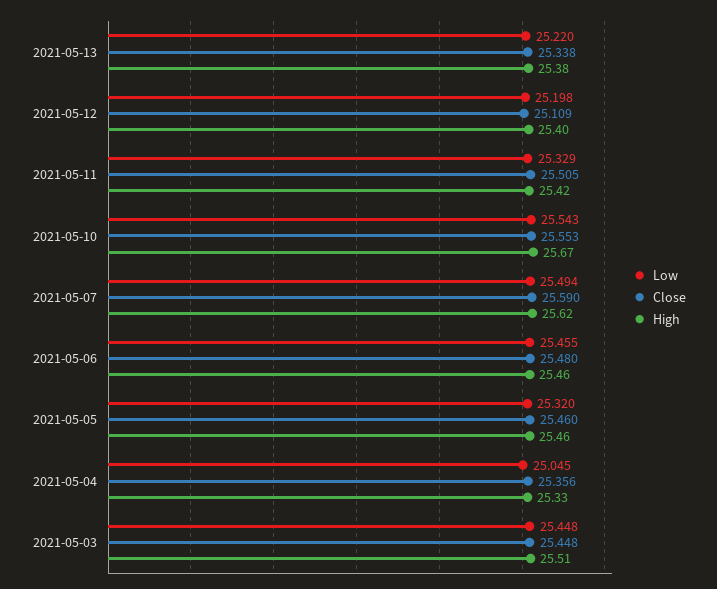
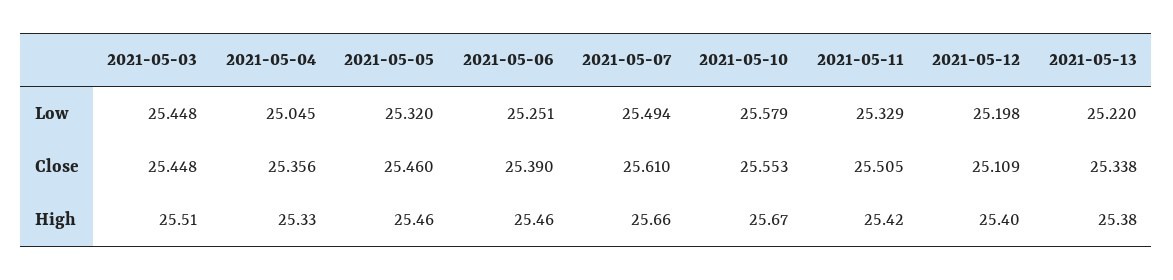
Low, 2021-05-10: 25.543 -> 25.579
Close, 2021-05-07: 25.59 -> 25.61
High, 2021-05-07: 25.62 -> 25.66
Low, 2021-05-06: 25.455 -> 25.251
Close, 2021-05-06: 25.48 -> 25.39

